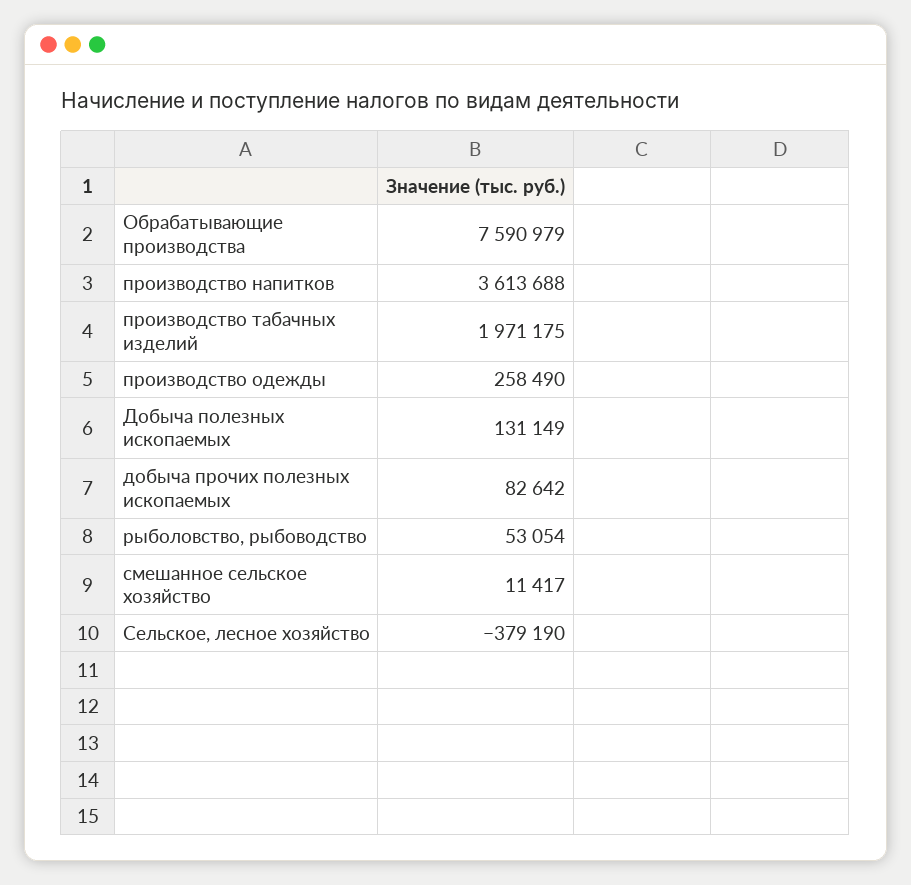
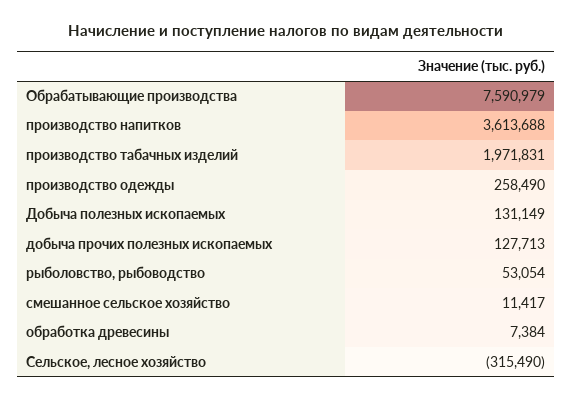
производство табачных изделий: 1971175 -> 1971831
добыча прочих полезных ископаемых: 82642 -> 127713
Сельское, лесное хозяйство: -379190 -> -315490
обработка древесины: none -> 7384

